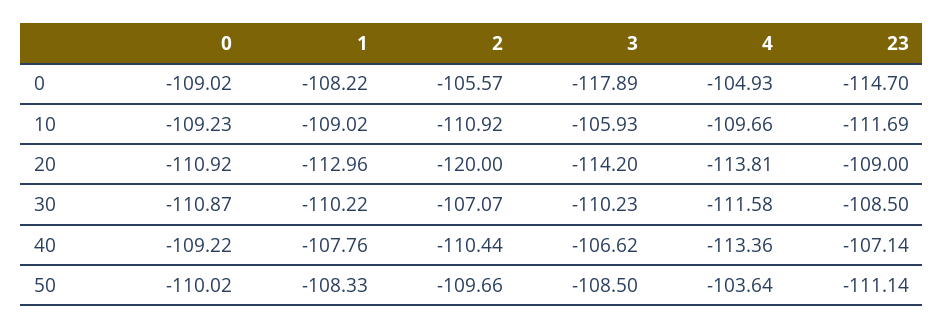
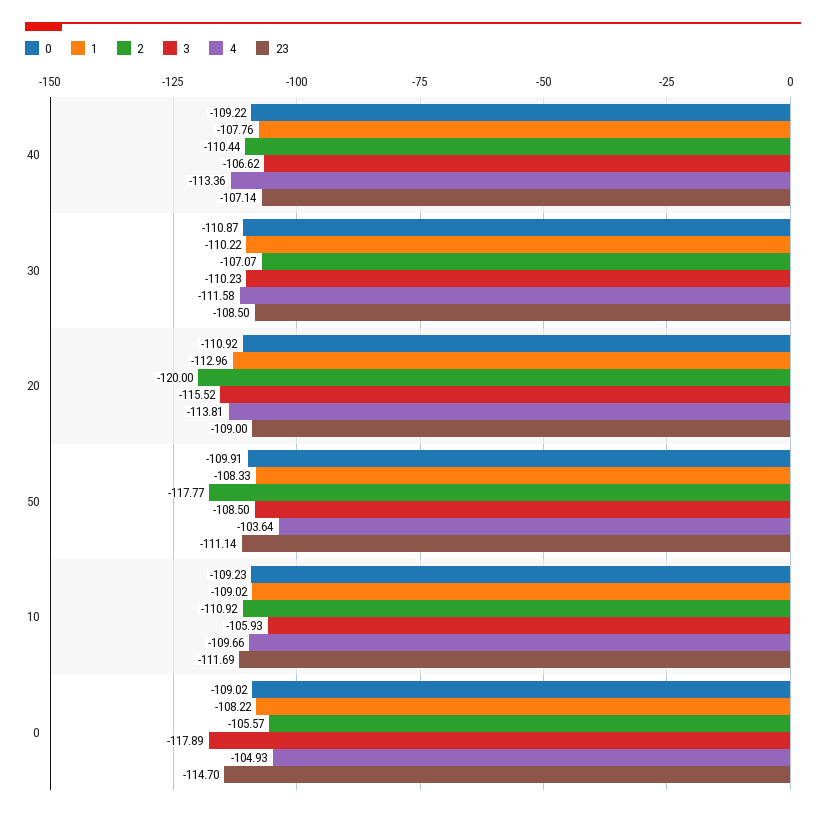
3, 20: -114.2 -> -115.52
0, 50: -110.02 -> -109.91
2, 50: -109.66 -> -117.77

